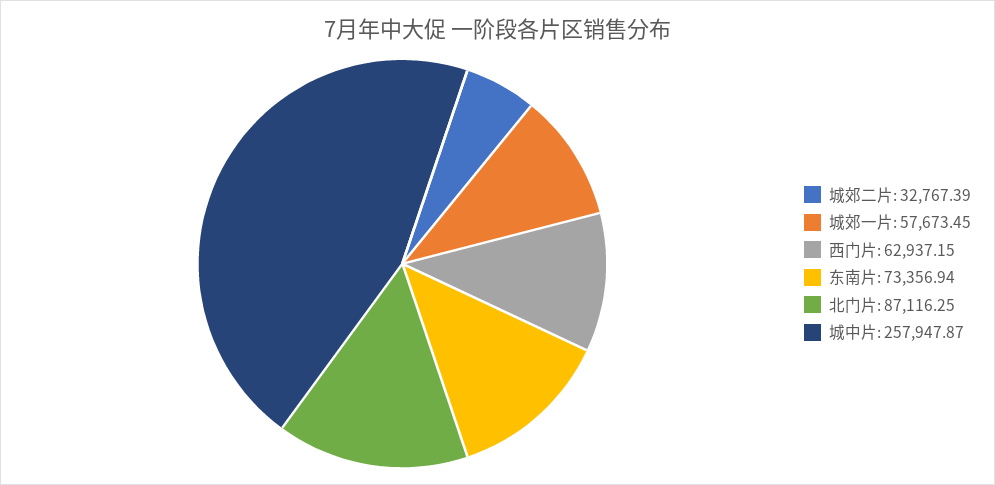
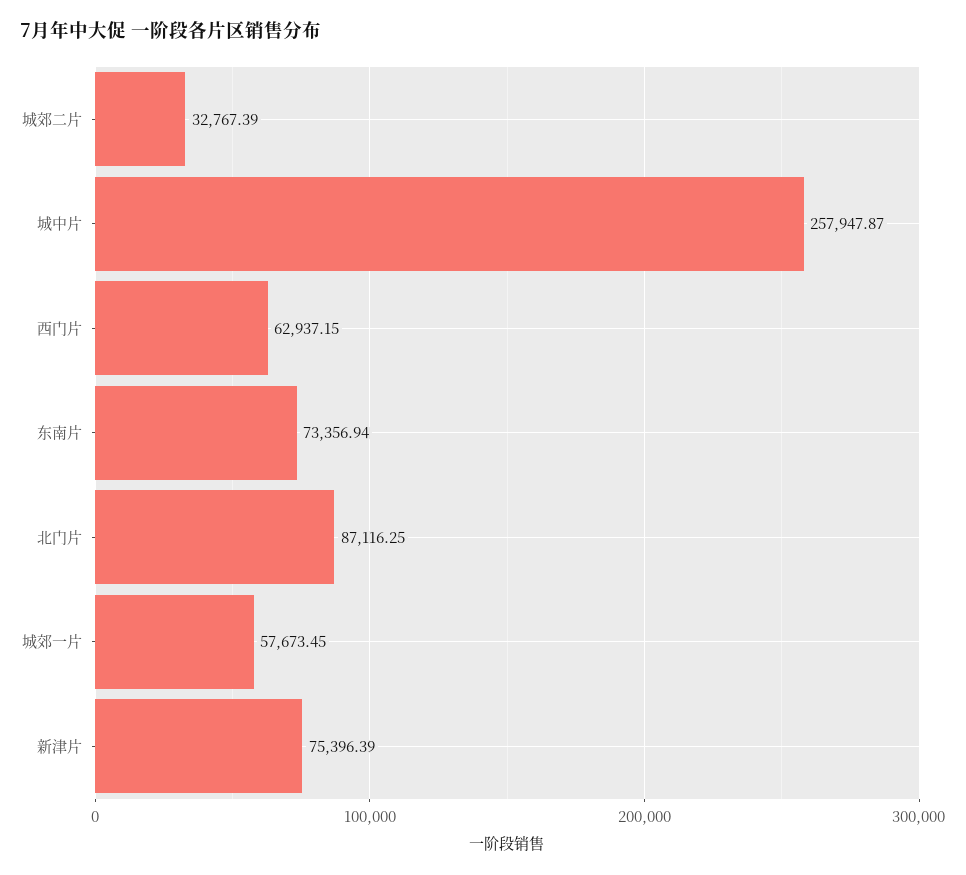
新津片: none -> 75396.39

